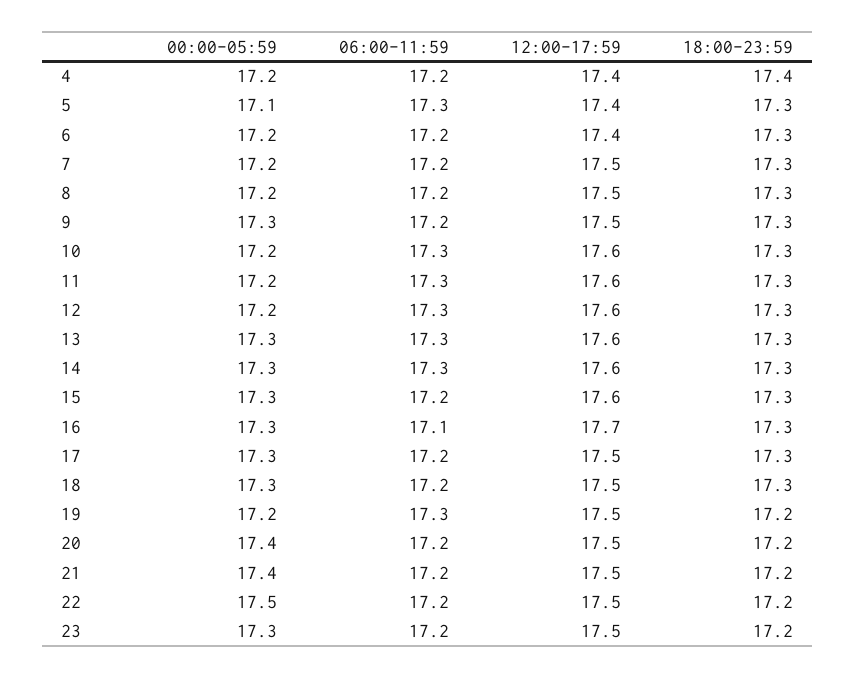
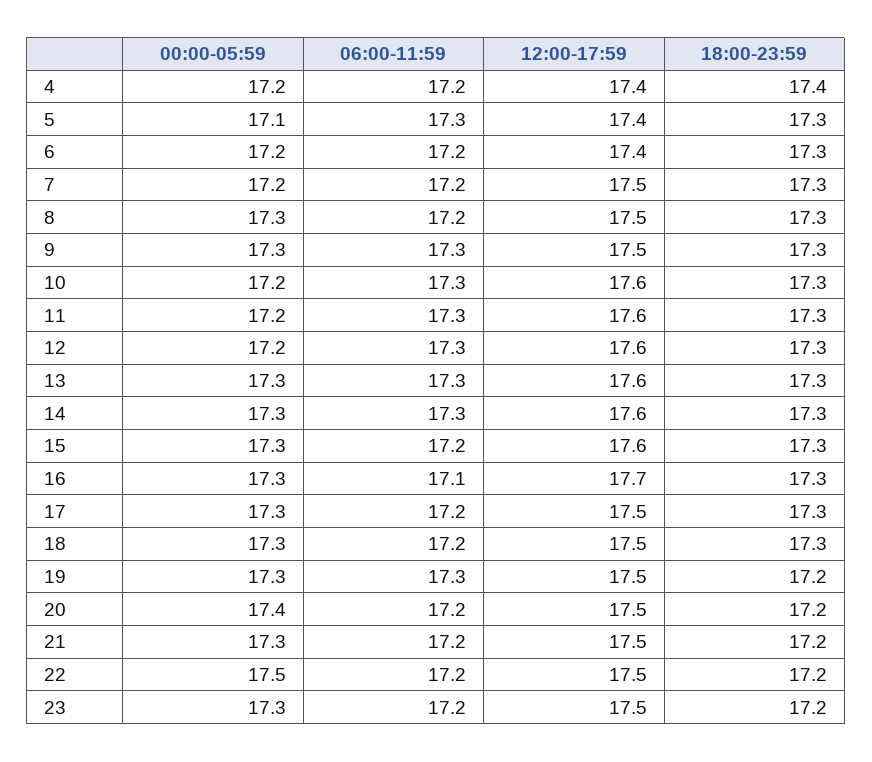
00:00-05:59, 8: 17.2 -> 17.3
06:00-11:59, 9: 17.2 -> 17.3
00:00-05:59, 19: 17.2 -> 17.3
00:00-05:59, 21: 17.4 -> 17.3

